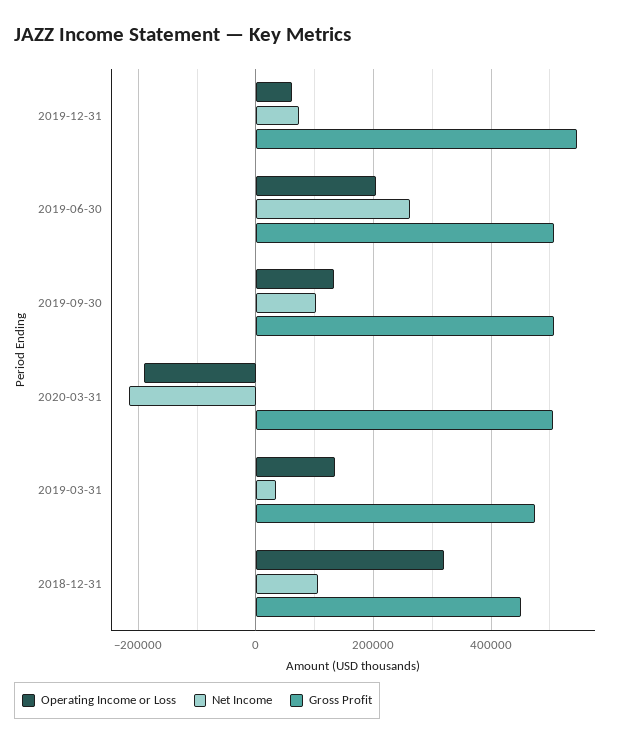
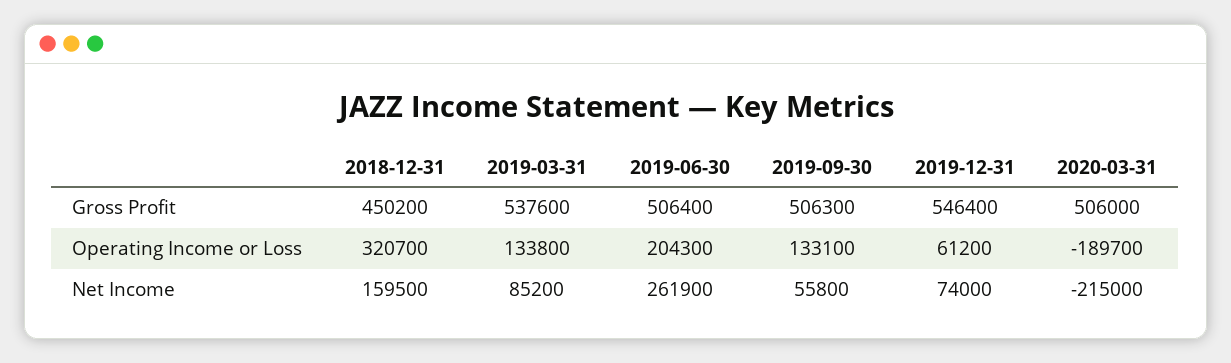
Net Income, 2019-09-30: 100000 -> 55800
Net Income, 2019-03-31: 40000 -> 85200
Gross Profit, 2019-03-31: 480000 -> 537600
Net Income, 2018-12-31: 100000 -> 159500

